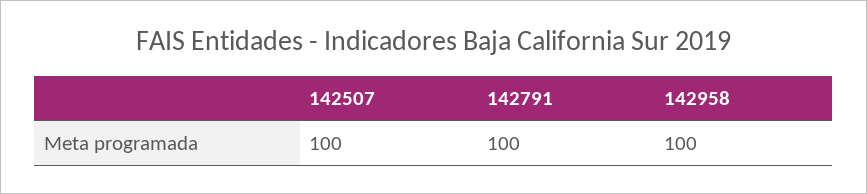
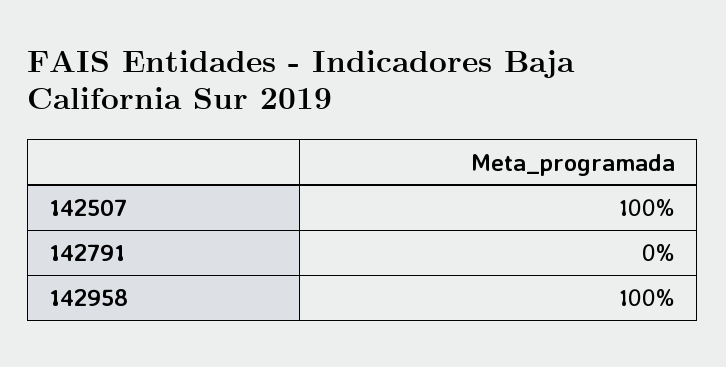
142791: 100 -> 0

